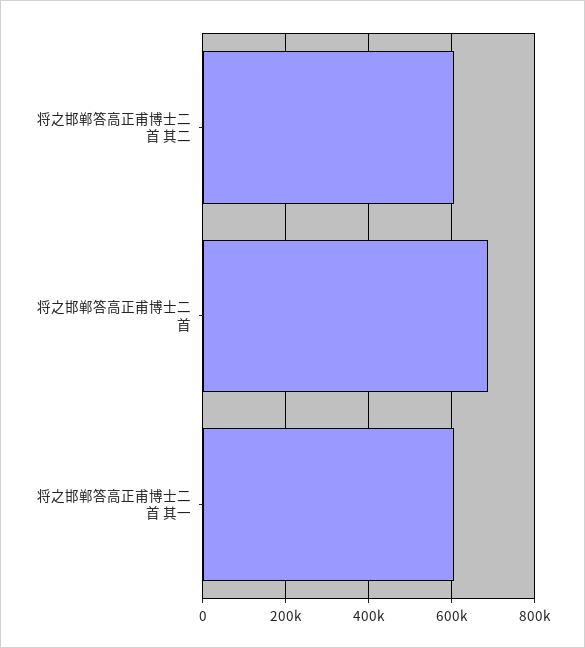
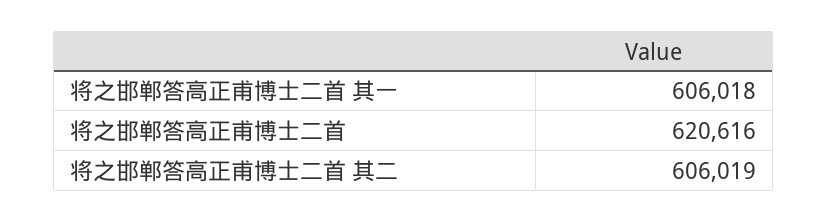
将之邯郸答高正甫博士二首: 680000 -> 620616

